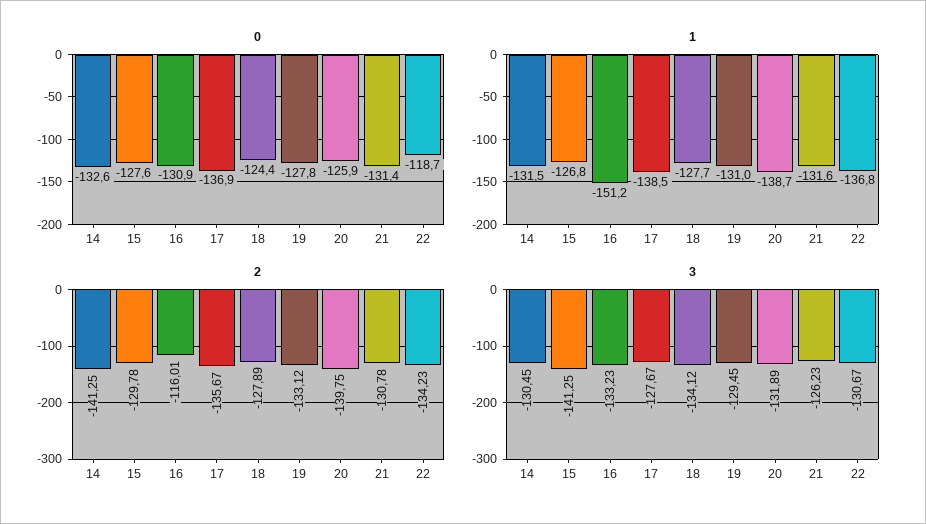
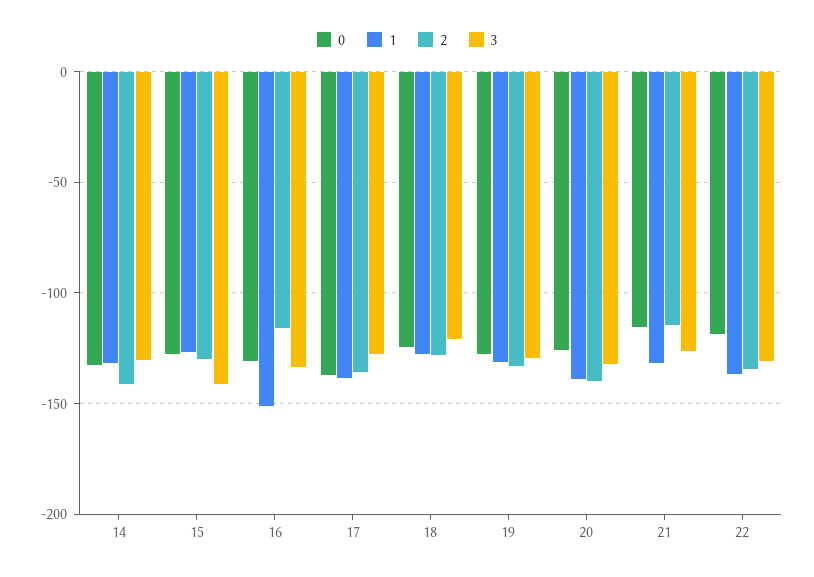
0, 21: -131.4 -> -115
2, 21: -130.78 -> -115
3, 18: -134.12 -> -120

